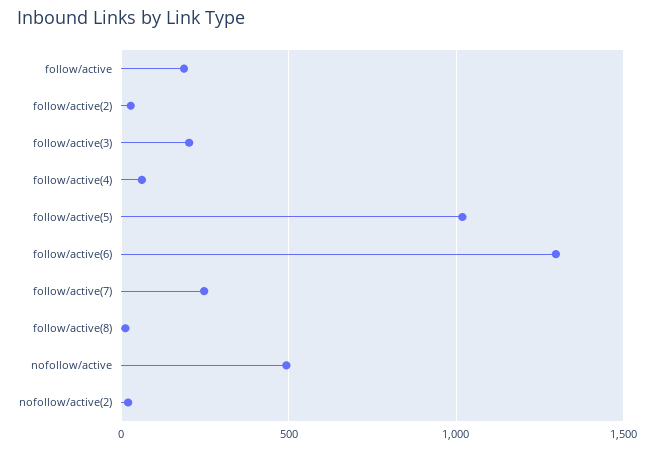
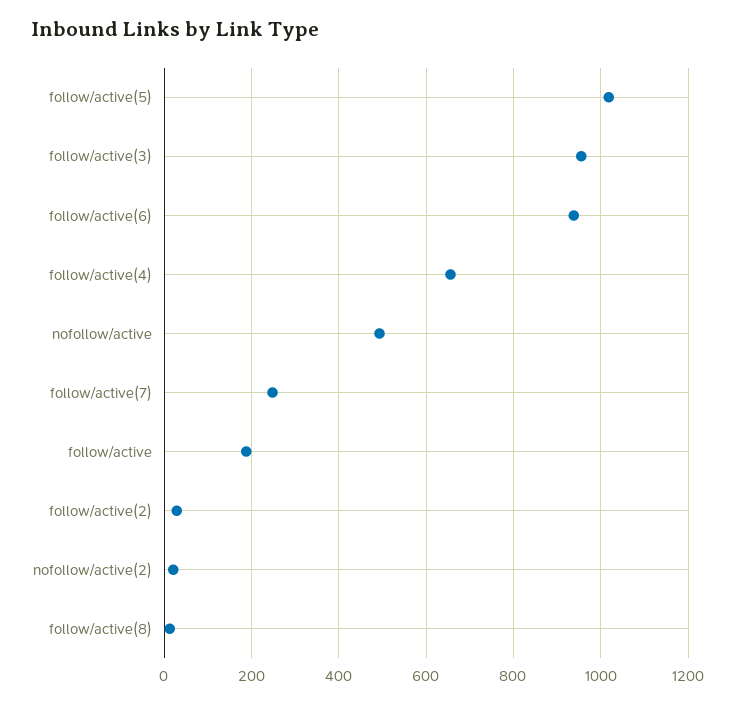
follow/active(3): 200 -> 960
follow/active(4): 50 -> 660
follow/active(6): 1300 -> 940

